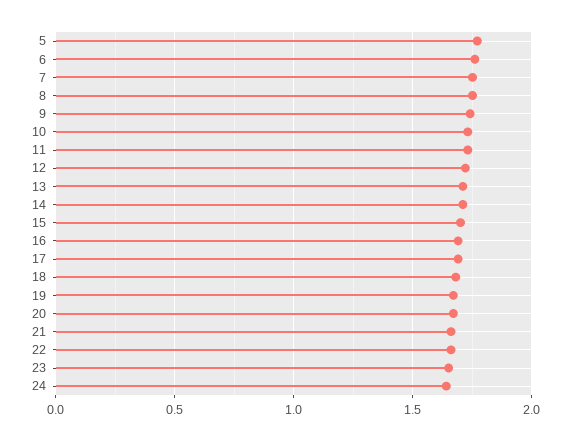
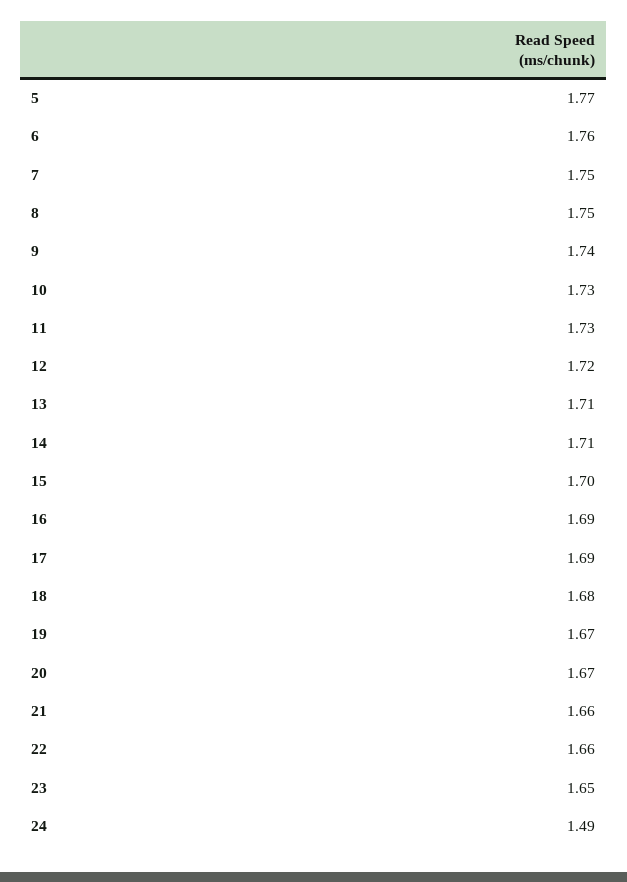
24: 1.65 -> 1.49

